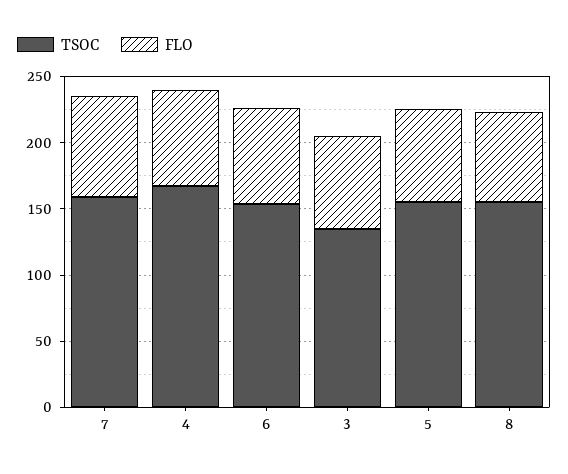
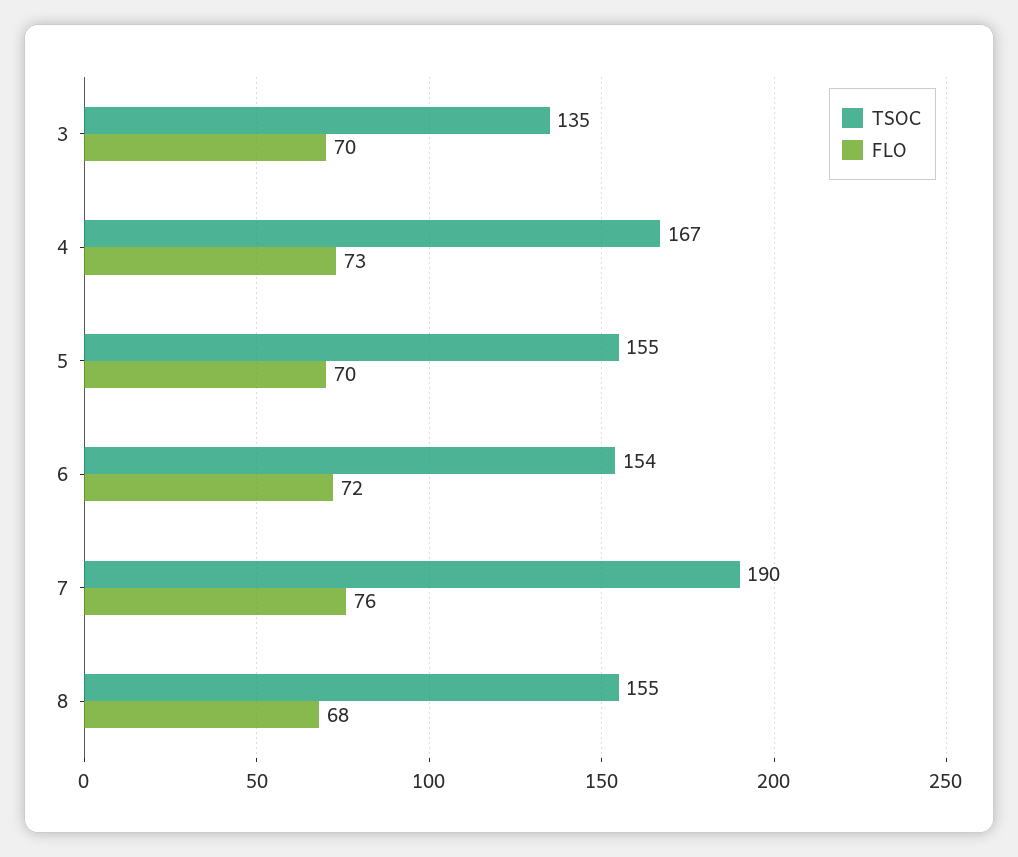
TSOC, 7: 160 -> 190

